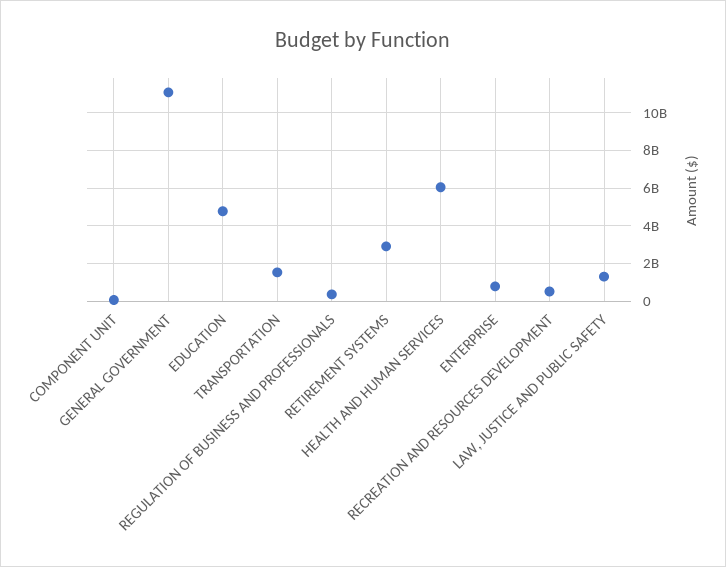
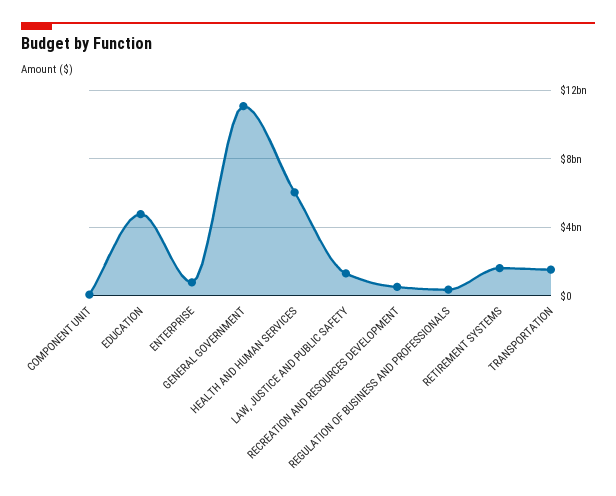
RETIREMENT SYSTEMS: 3000000000 -> 1500000000

